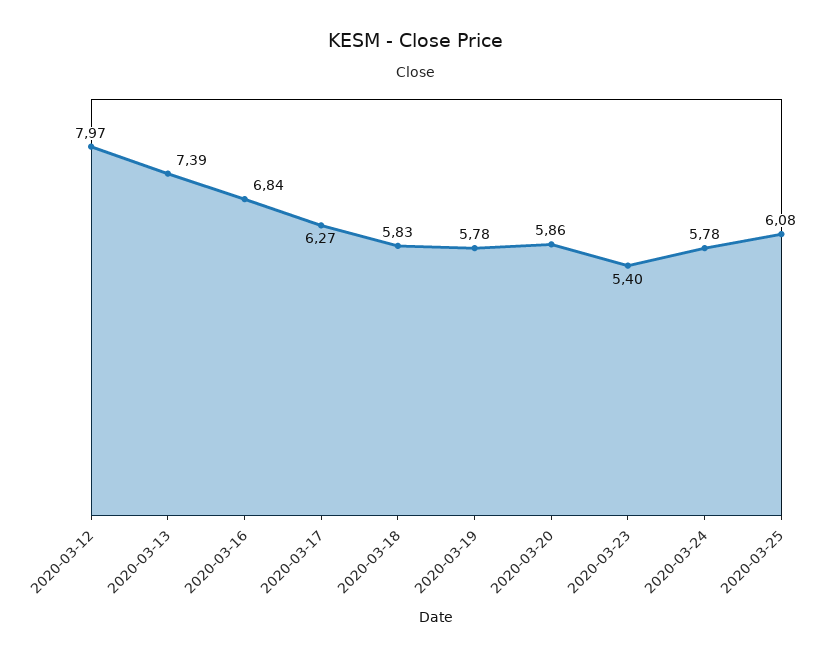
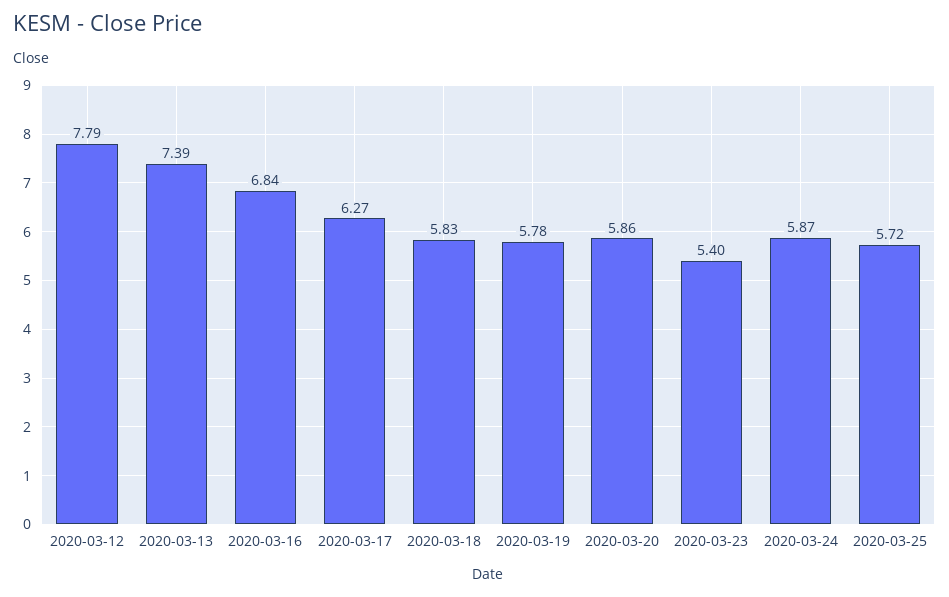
2020-03-12: 7.97 -> 7.79
2020-03-24: 5.78 -> 5.87
2020-03-25: 6.08 -> 5.72

